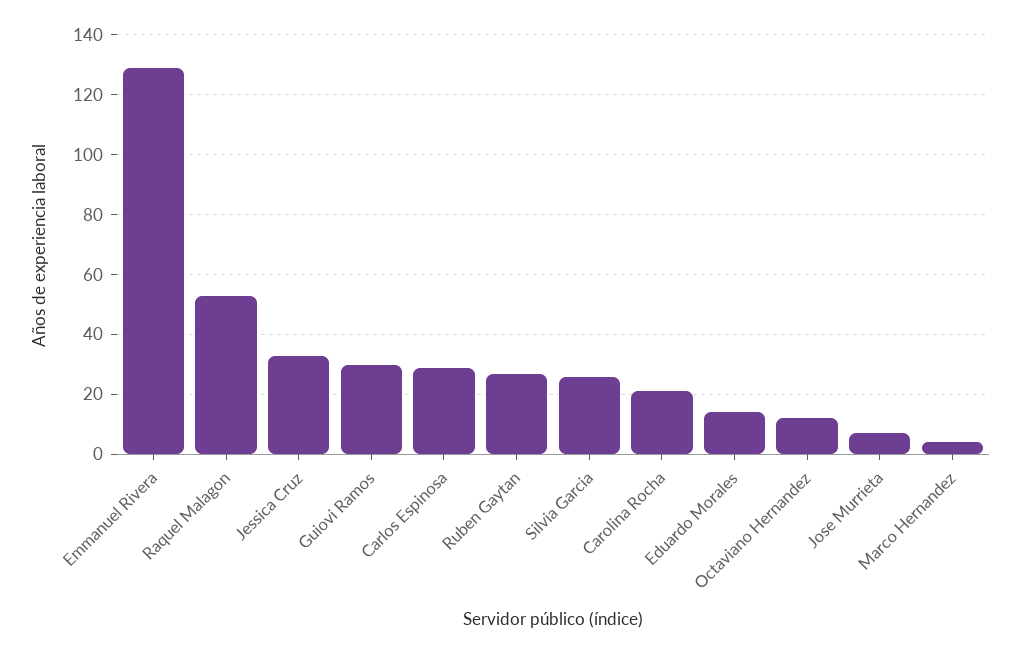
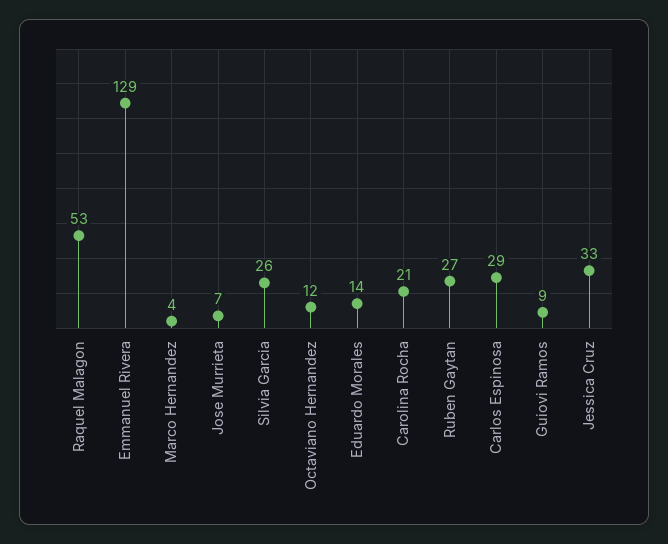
Guiovi Ramos: 30 -> 9

